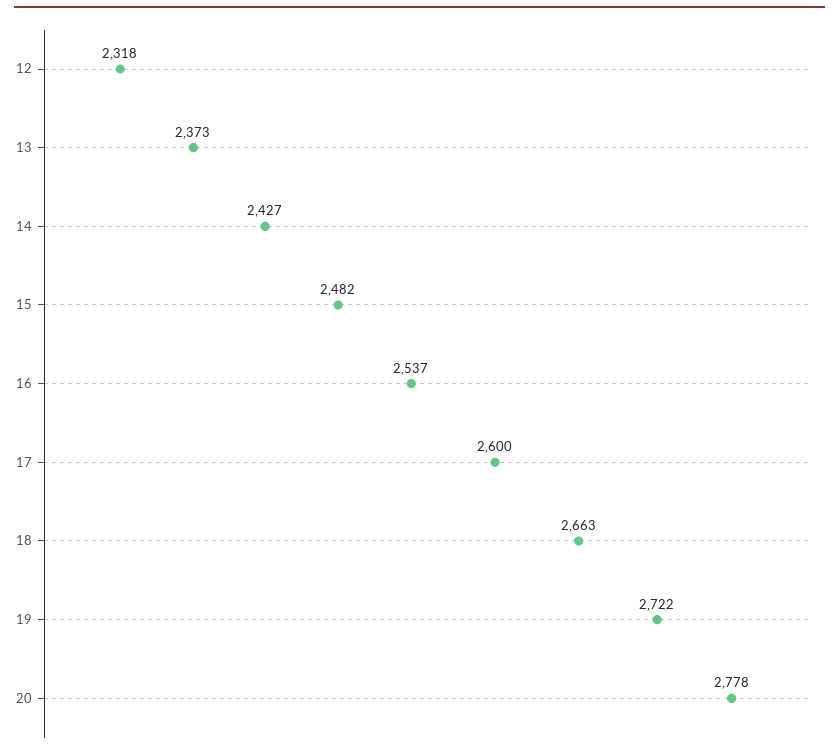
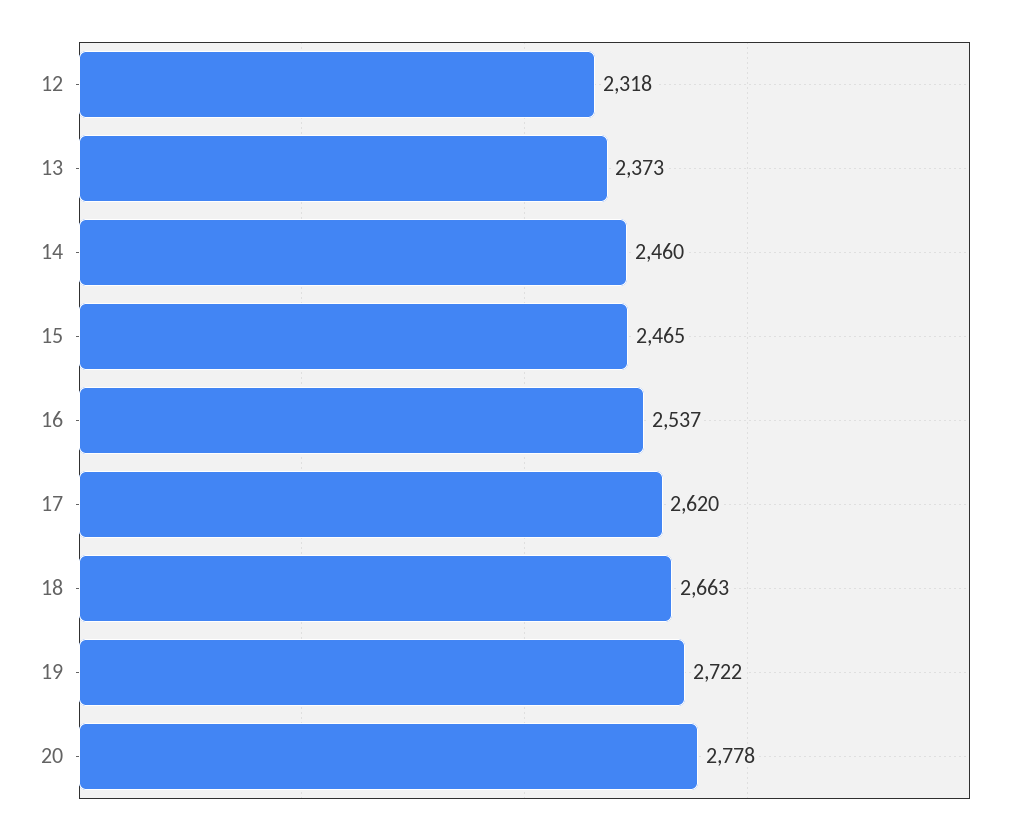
14: 2427 -> 2460
15: 2482 -> 2465
17: 2600 -> 2620

